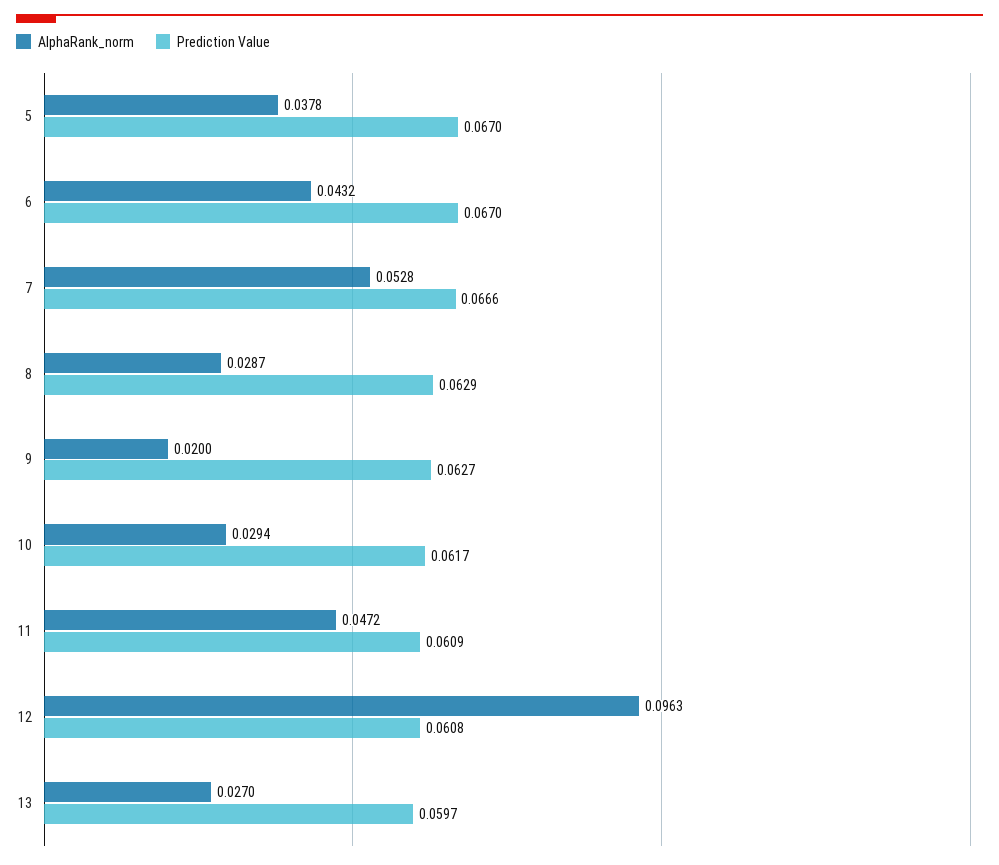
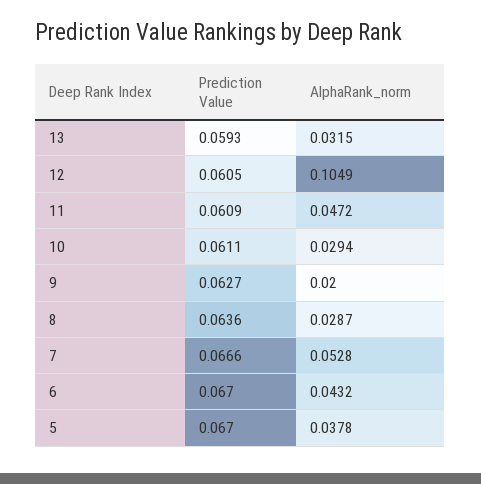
Prediction Value, 8: 0.0629 -> 0.0636
Prediction Value, 10: 0.0617 -> 0.0611
AlphaRank_norm, 12: 0.0963 -> 0.1049
Prediction Value, 12: 0.0608 -> 0.0605
AlphaRank_norm, 13: 0.027 -> 0.0315
Prediction Value, 13: 0.0597 -> 0.0593

